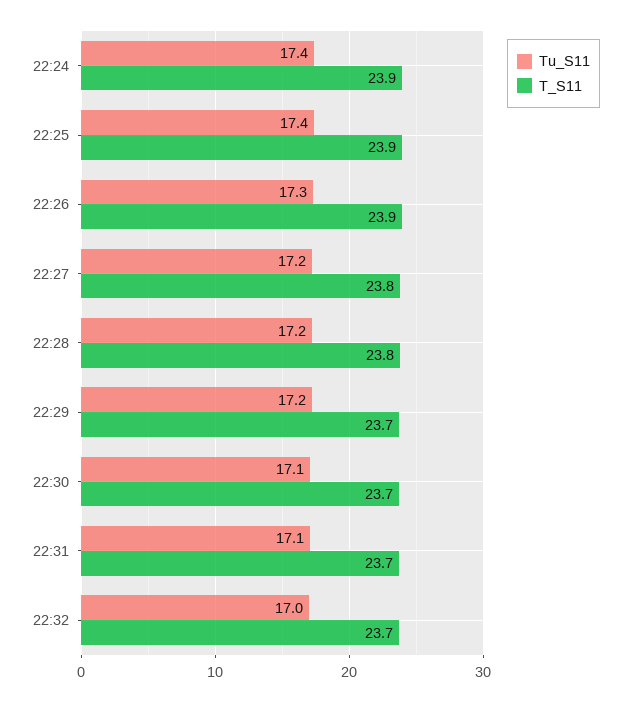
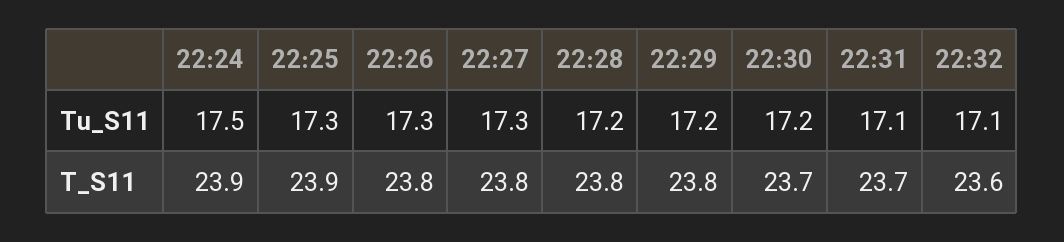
Tu_S11, 22:24: 17.4 -> 17.5
Tu_S11, 22:25: 17.4 -> 17.3
T_S11, 22:26: 23.9 -> 23.8
Tu_S11, 22:27: 17.2 -> 17.3
T_S11, 22:29: 23.7 -> 23.8
Tu_S11, 22:30: 17.1 -> 17.2
Tu_S11, 22:32: 17 -> 17.1
T_S11, 22:32: 23.7 -> 23.6

